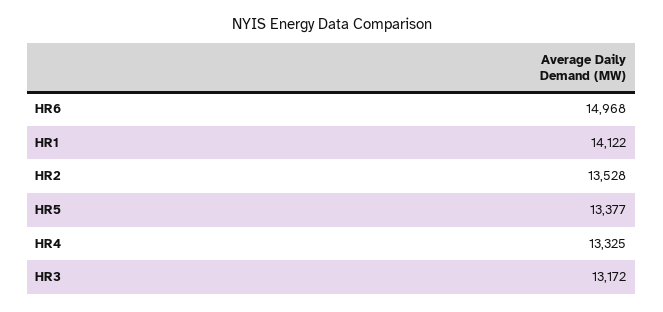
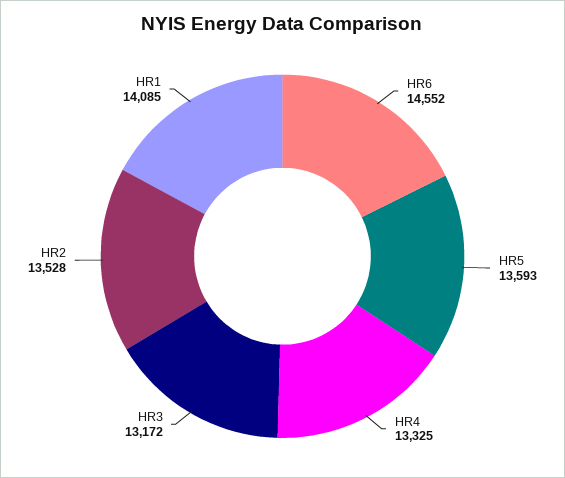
HR6: 14968 -> 14552
HR1: 14122 -> 14085
HR5: 13377 -> 13593

